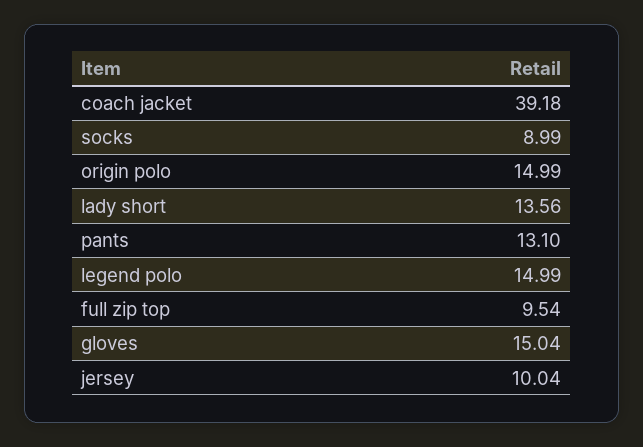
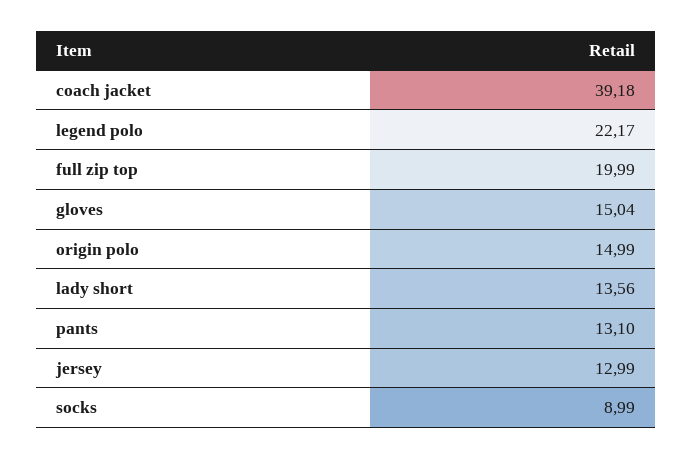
legend polo: 14.99 -> 22.17
full zip top: 9.54 -> 19.99
jersey: 10.04 -> 12.99

